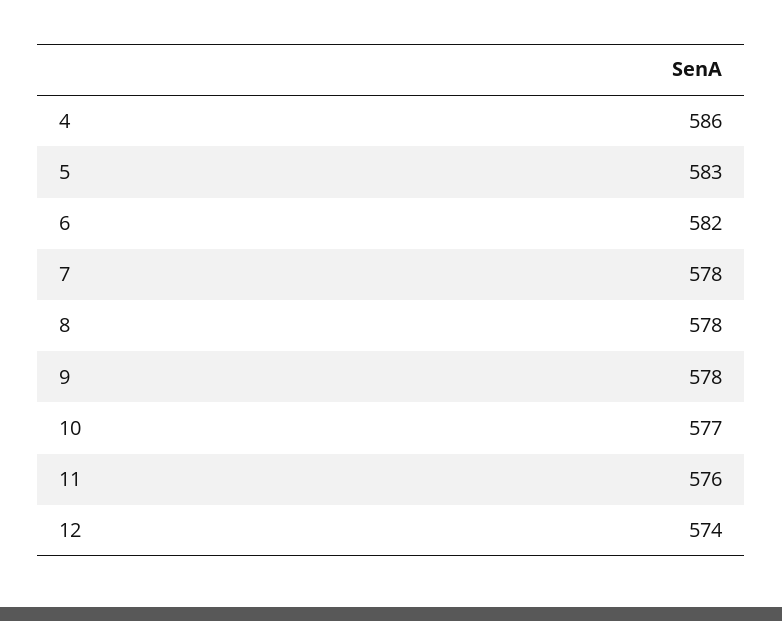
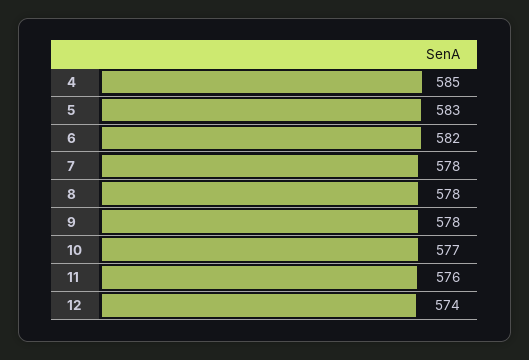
4: 586 -> 585

